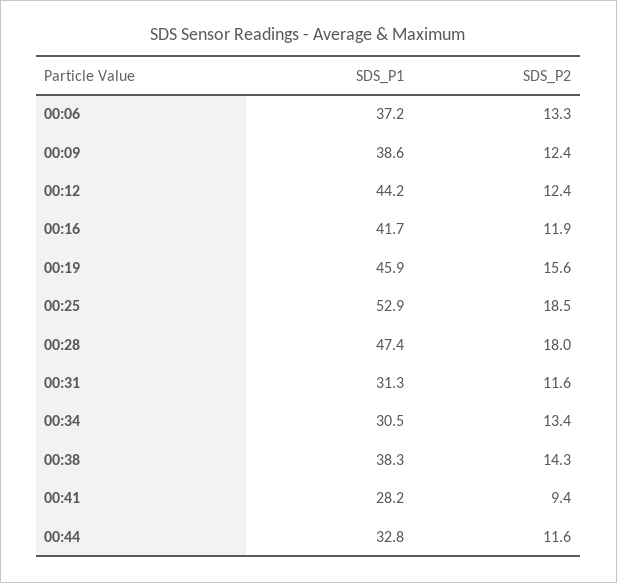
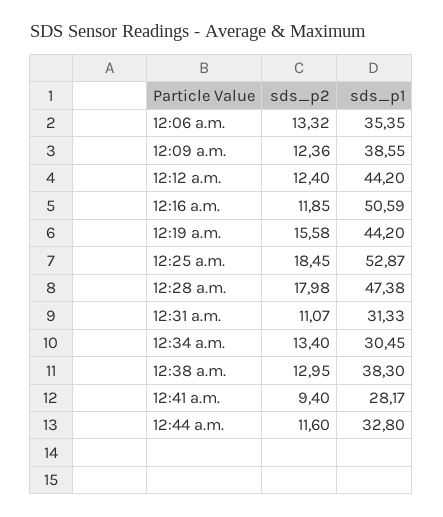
SDS_P1, 00:06: 37.2 -> 35.35
SDS_P1, 00:16: 41.7 -> 50.59
SDS_P1, 00:19: 45.9 -> 44.2
SDS_P2, 00:31: 11.6 -> 11.07
SDS_P2, 00:38: 14.3 -> 12.95

